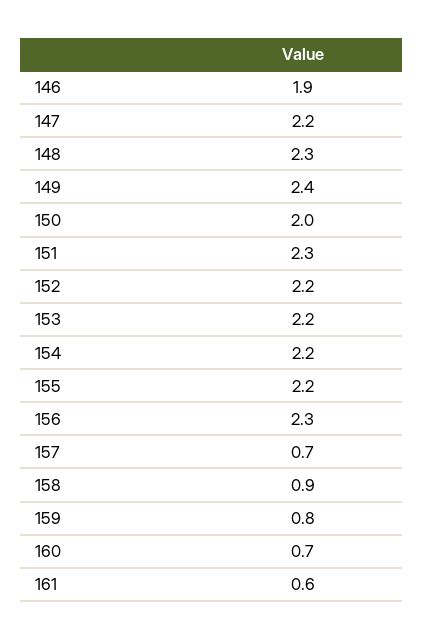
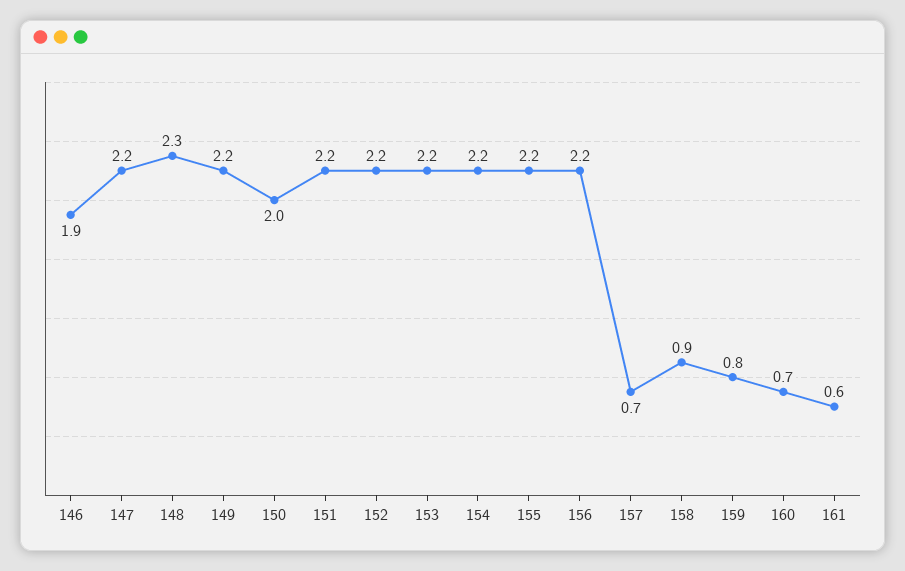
149: 2.4 -> 2.2
151: 2.3 -> 2.2
156: 2.3 -> 2.2

